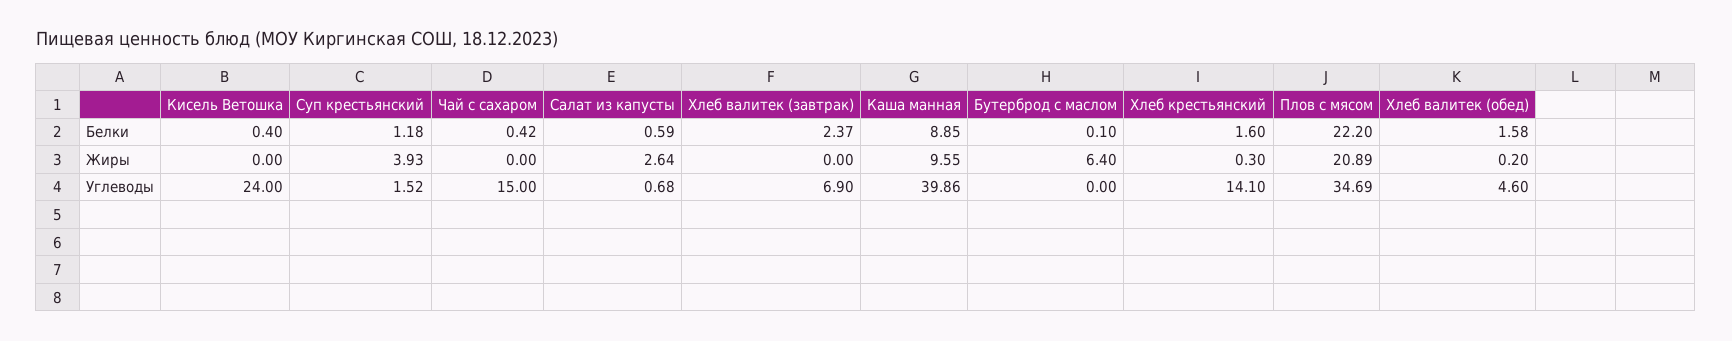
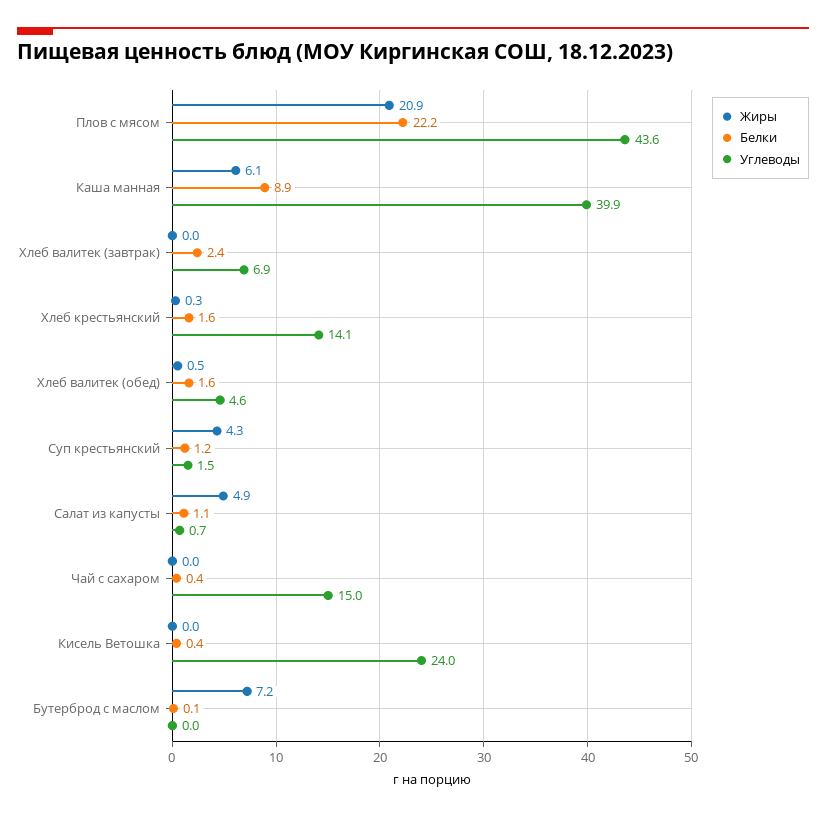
Белки, Салат из капусты: 0.59 -> 1.1
Жиры, Суп крестьянский: 3.93 -> 4.3
Жиры, Салат из капусты: 2.64 -> 4.9
Жиры, Каша манная: 9.55 -> 6.1
Жиры, Бутерброд с маслом: 6.4 -> 7.2
Жиры, Хлеб валитек (обед): 0.2 -> 0.5
Углеводы, Плов с мясом: 34.69 -> 43.6

